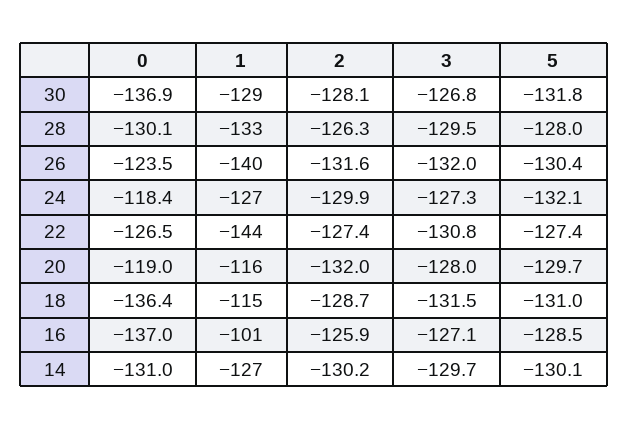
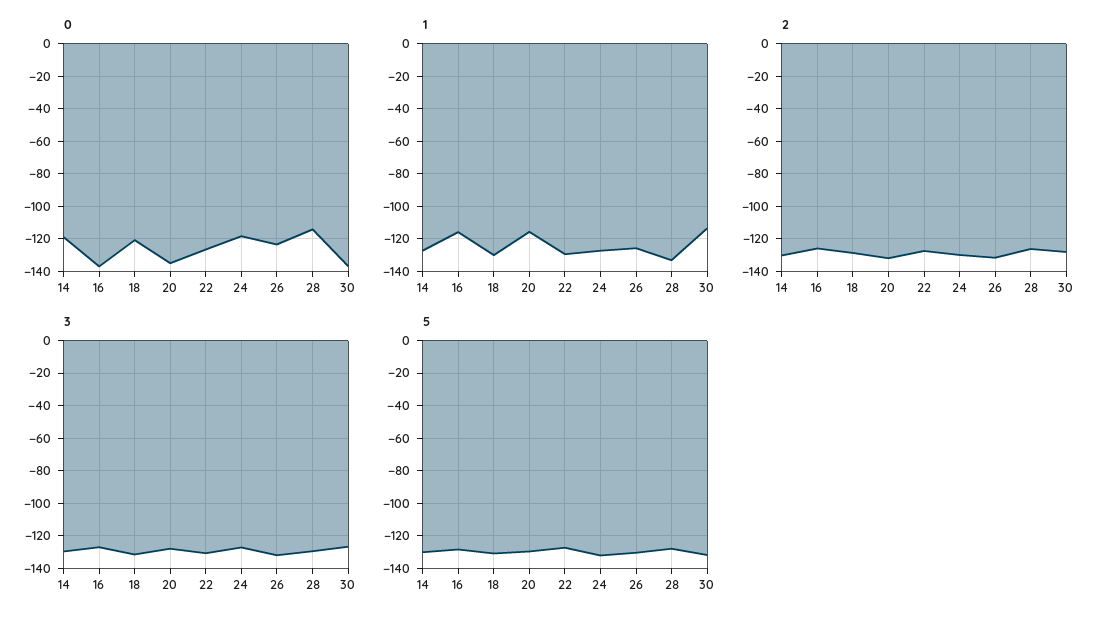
1, 30: -129 -> -115
0, 28: -130.1 -> -115
1, 26: -140 -> -125
1, 22: -144 -> -130
0, 20: -119 -> -135
0, 18: -136.4 -> -120
1, 18: -115 -> -130
1, 16: -101 -> -115
0, 14: -131 -> -120

